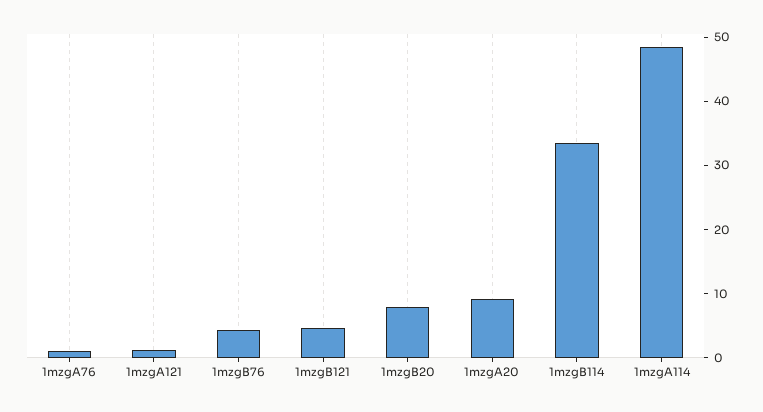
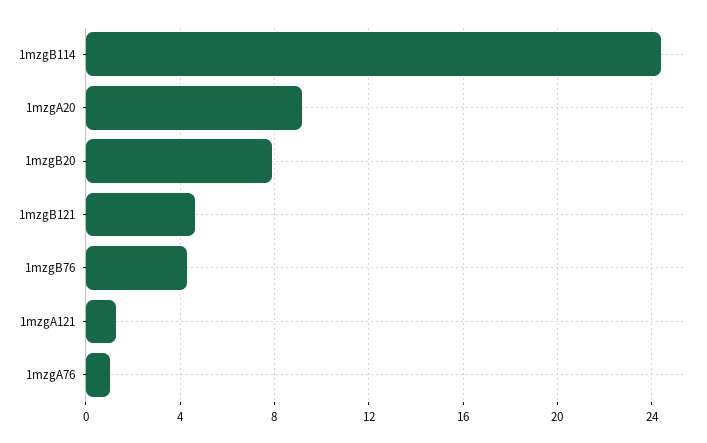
1mzgB114: 34 -> 24.5
1mzgA114: 48 -> none

